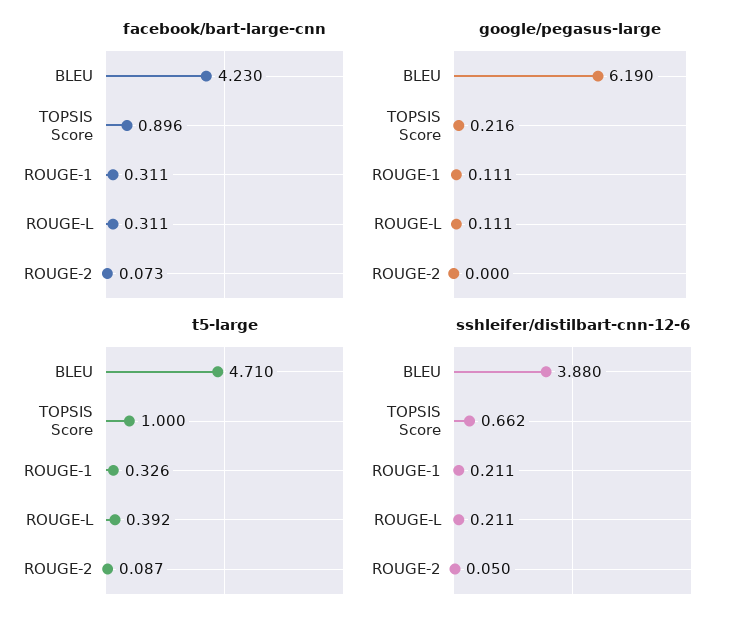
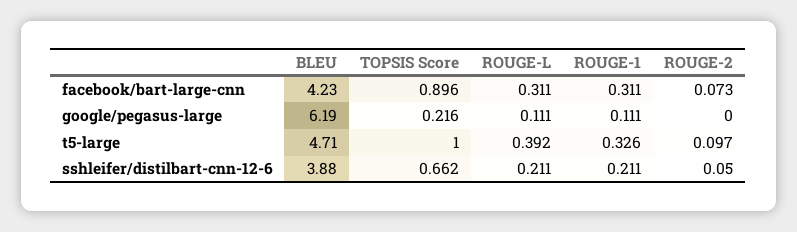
t5-large, ROUGE-2: 0.087 -> 0.097

